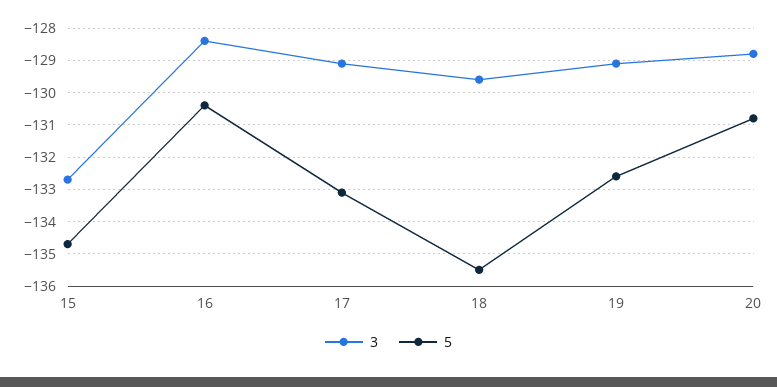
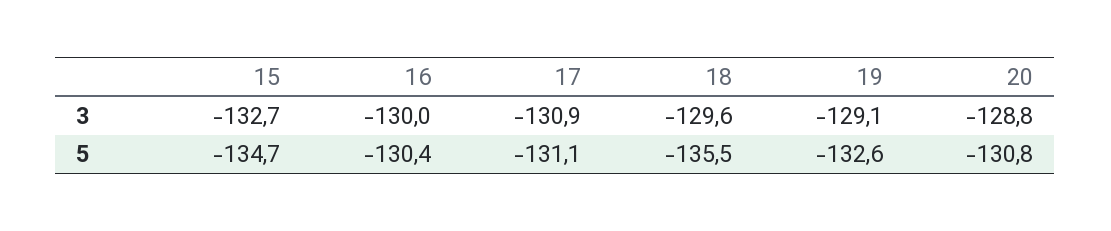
3, 16: -128.5 -> -130
3, 17: -129 -> -130.9
5, 17: -133 -> -131.1

